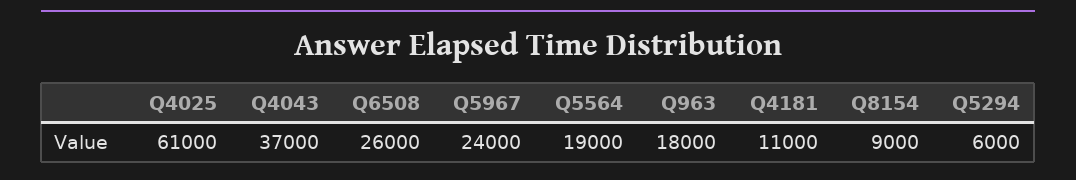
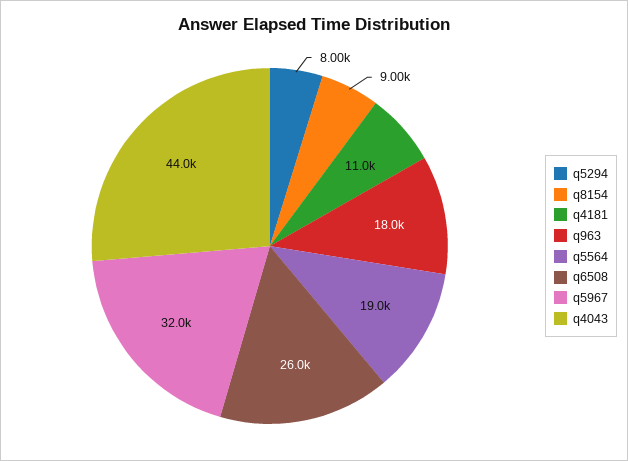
Q4025: 61000 -> none
Q4043: 37000 -> 44000
Q5967: 24000 -> 32000
Q5294: 6000 -> 8000

